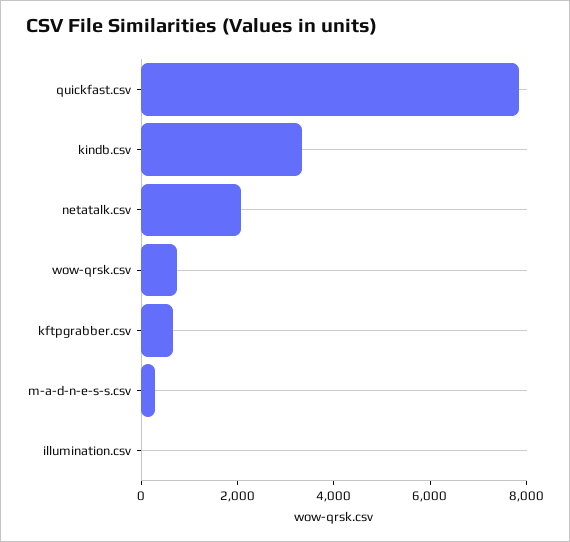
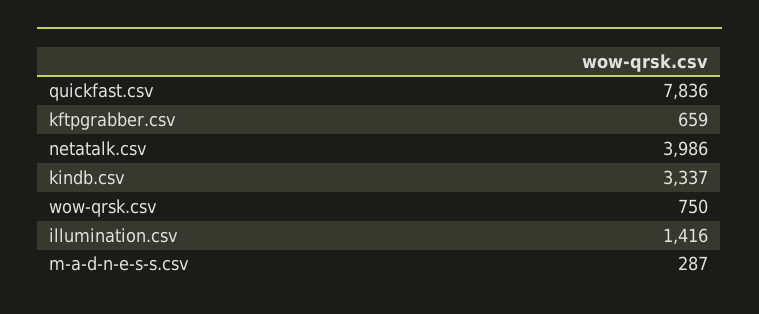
netatalk.csv: 2000 -> 3986
illumination.csv: 0 -> 1416

